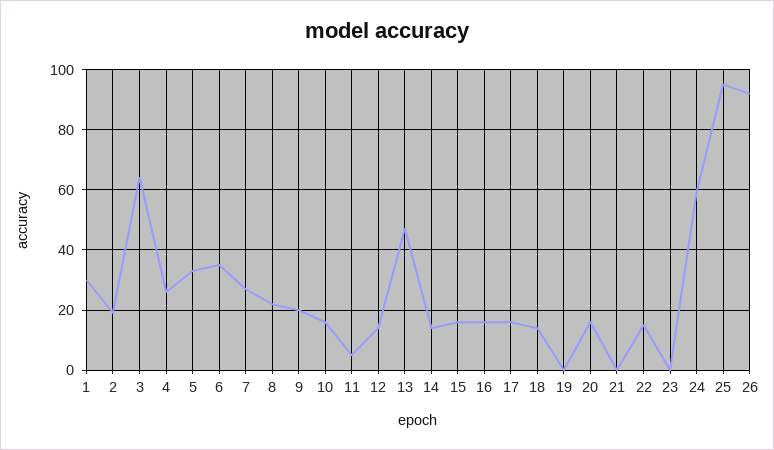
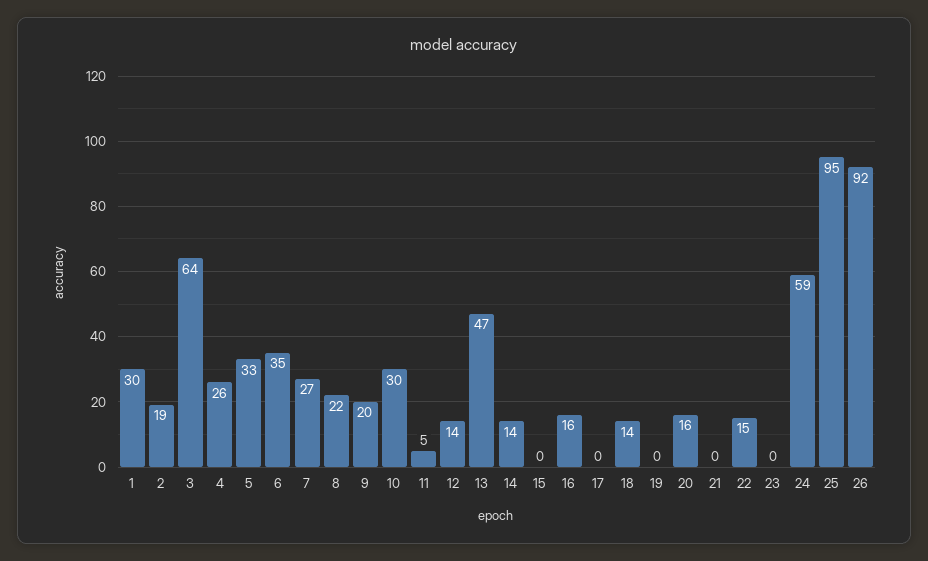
10: 15 -> 30
15: 15 -> 0
17: 15 -> 0

